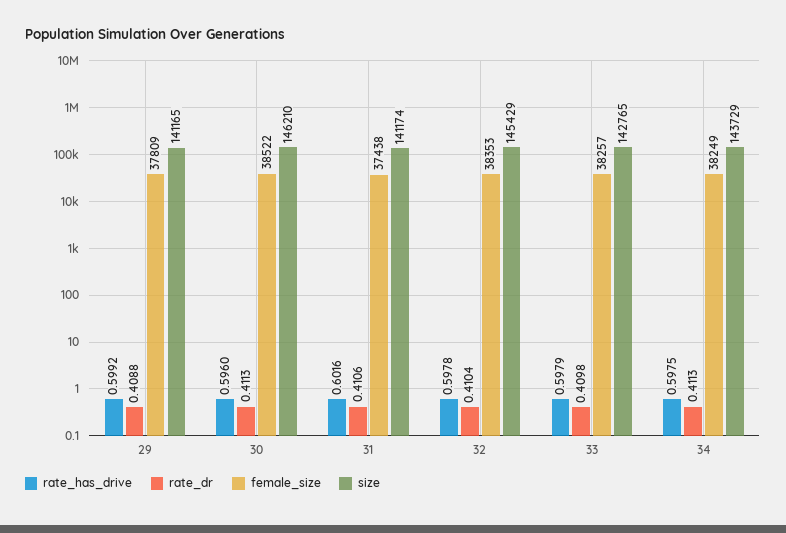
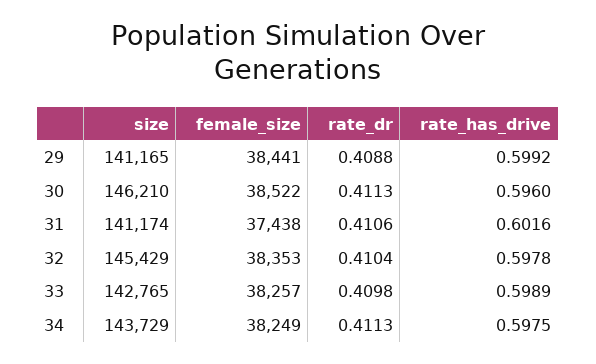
female_size, 29: 37809 -> 38441
rate_has_drive, 33: 0.5979 -> 0.5989

